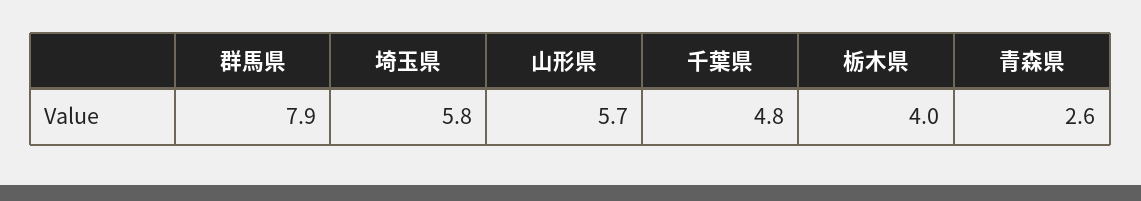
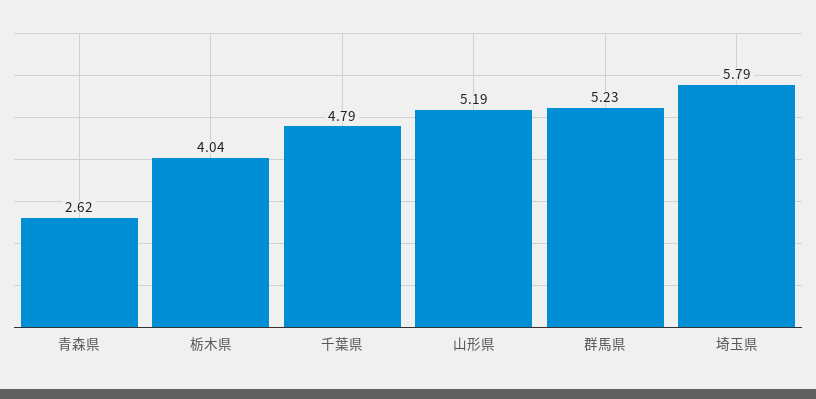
群馬県: 7.9 -> 5.23
山形県: 5.7 -> 5.19

